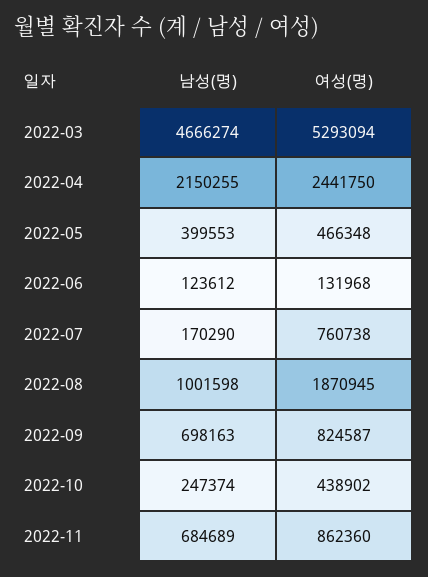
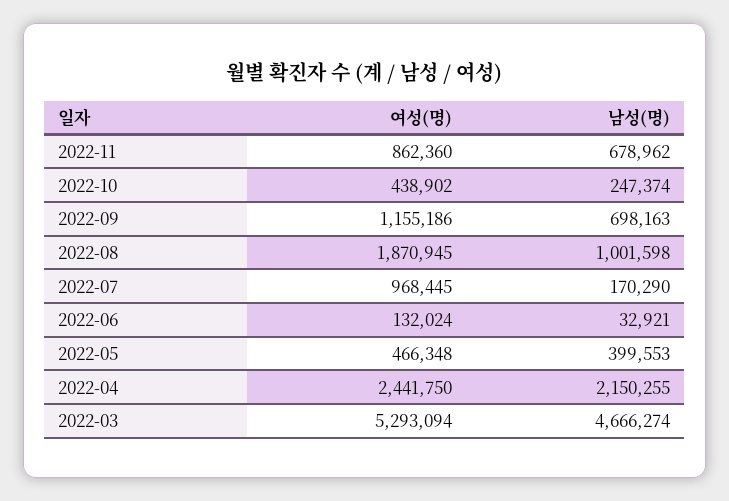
남성(명), 2022-06: 123612 -> 32921
여성(명), 2022-06: 131968 -> 132024
여성(명), 2022-07: 760738 -> 968445
여성(명), 2022-09: 824587 -> 1155186
남성(명), 2022-11: 684689 -> 678962

